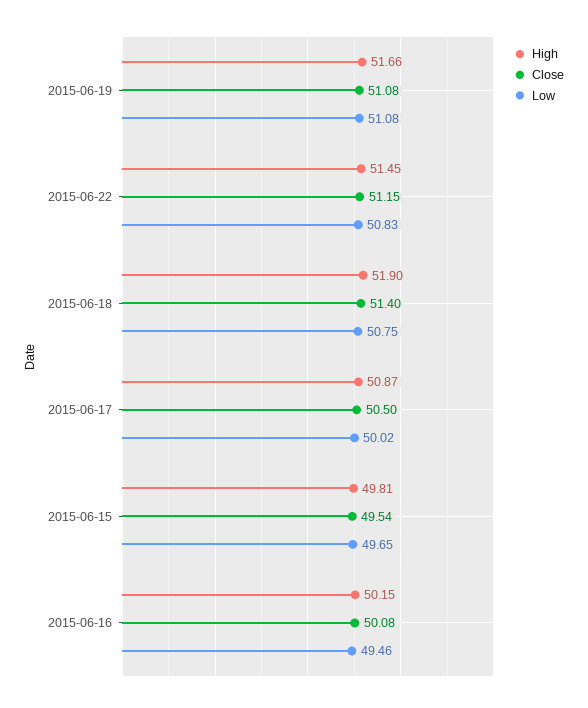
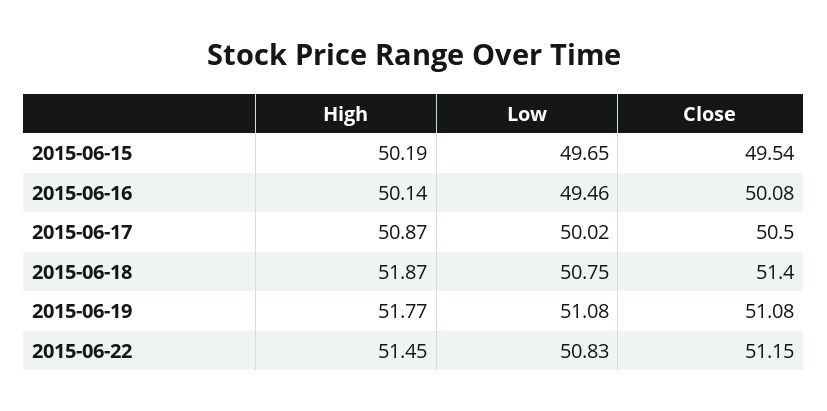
High, 2015-06-19: 51.66 -> 51.77
High, 2015-06-18: 51.9 -> 51.87
High, 2015-06-15: 49.81 -> 50.19
High, 2015-06-16: 50.15 -> 50.14

